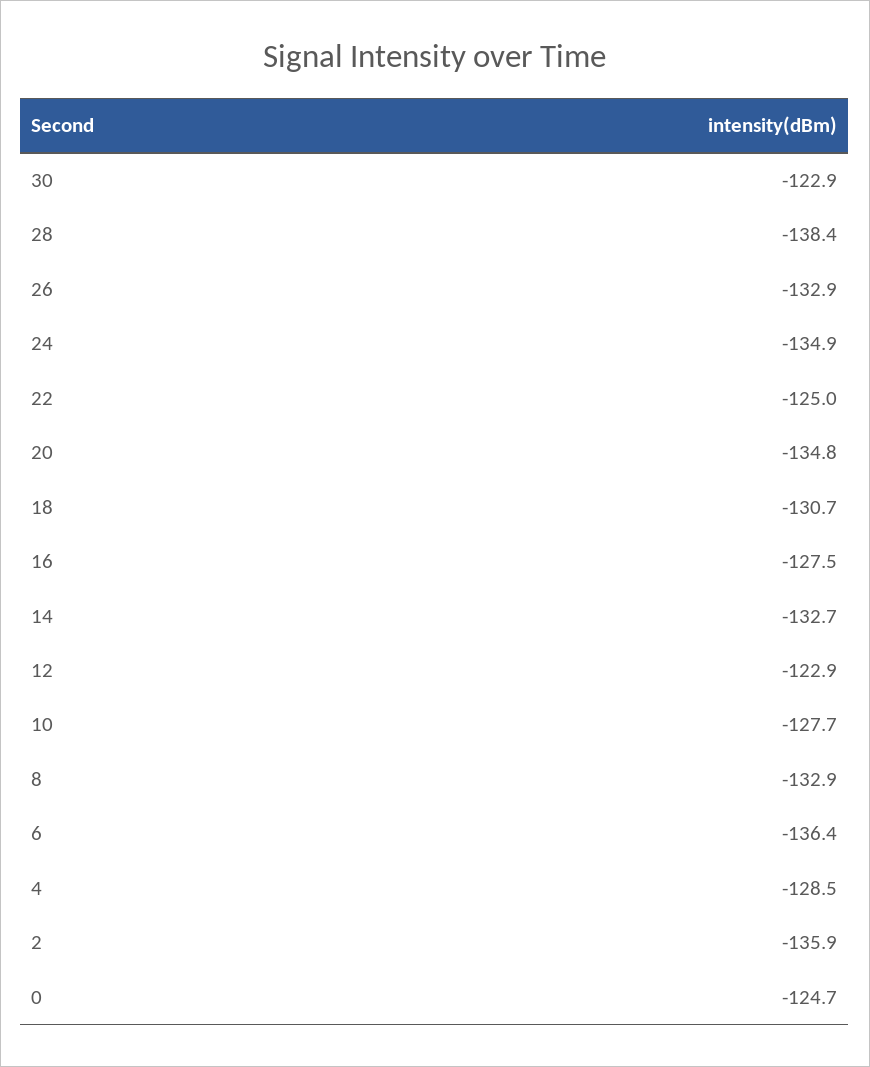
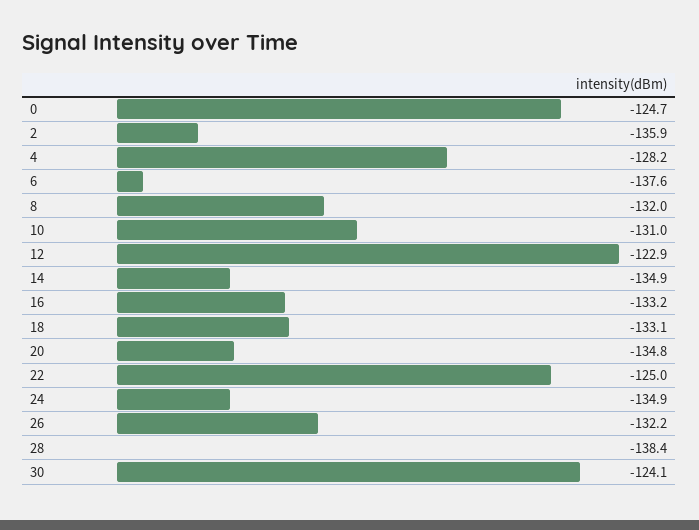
30: -122.9 -> -124.1
26: -132.9 -> -132.2
18: -130.7 -> -133.1
16: -127.5 -> -133.2
14: -132.7 -> -134.9
10: -127.7 -> -131
8: -132.9 -> -132
6: -136.4 -> -137.6
4: -128.5 -> -128.2

